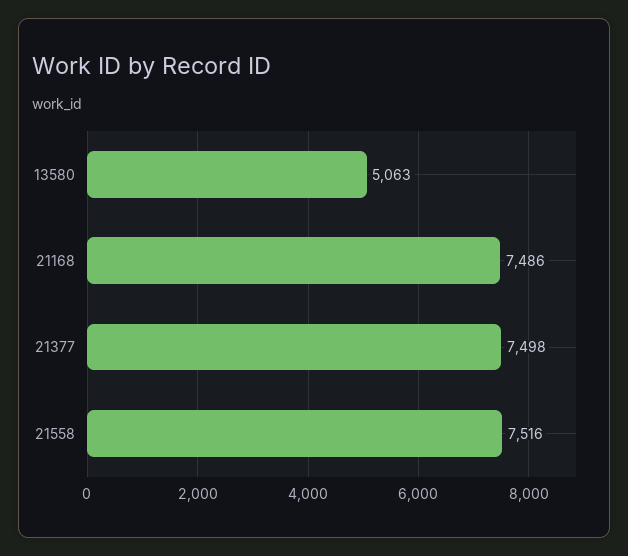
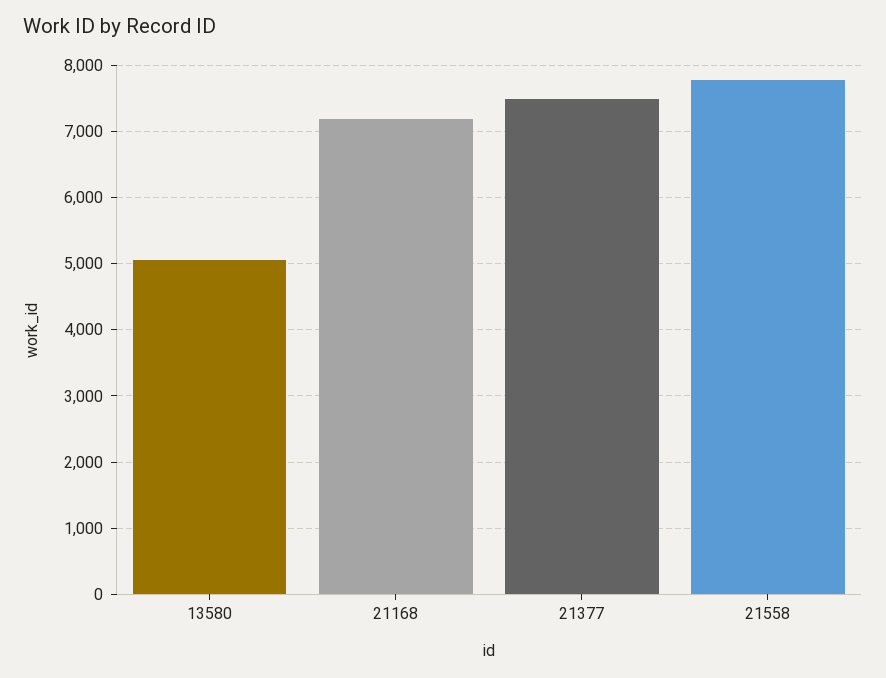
21168: 7486 -> 7200
21558: 7516 -> 7800

